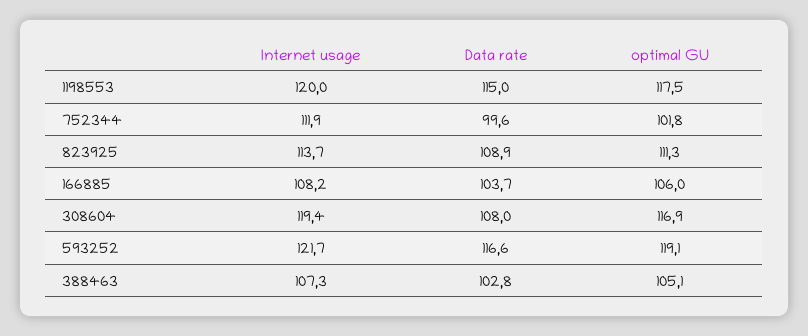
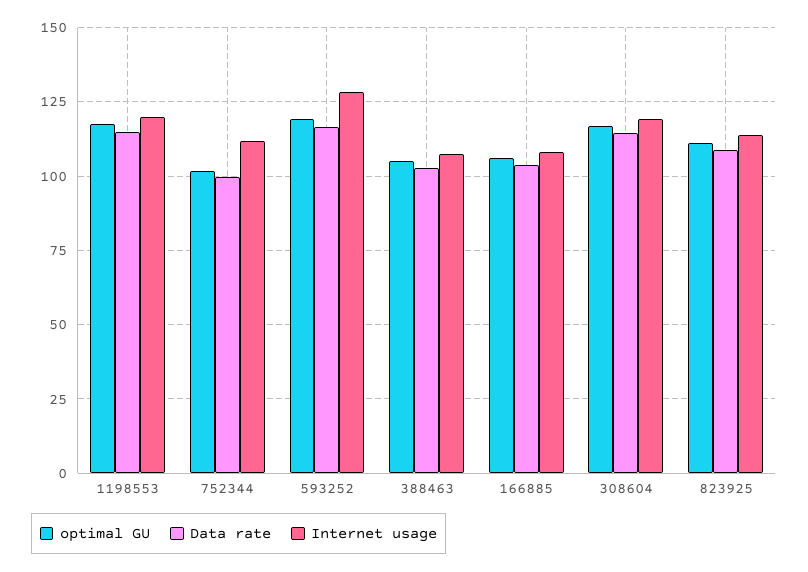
Data rate, 308604: 108 -> 115
Internet usage, 593252: 121.7 -> 127.5

